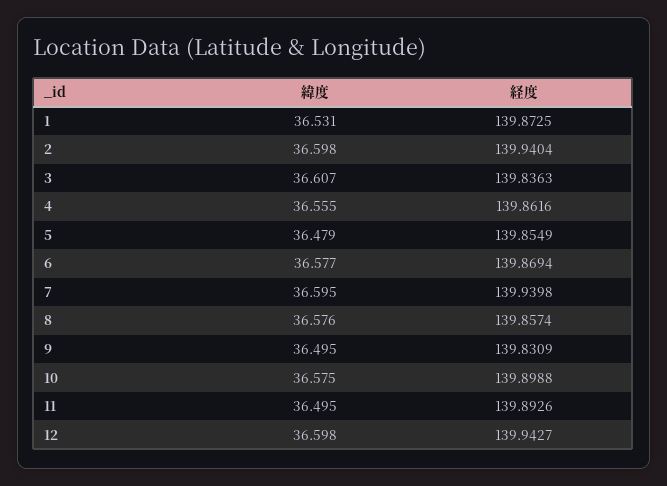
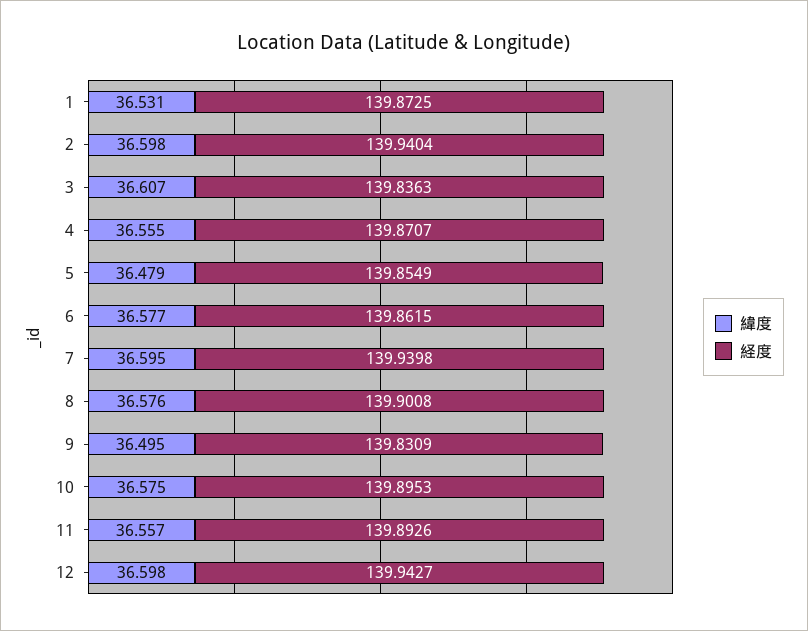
経度, 4: 139.8616 -> 139.8707
経度, 6: 139.8694 -> 139.8615
経度, 8: 139.8574 -> 139.9008
経度, 10: 139.8988 -> 139.8953
緯度, 11: 36.495 -> 36.557

